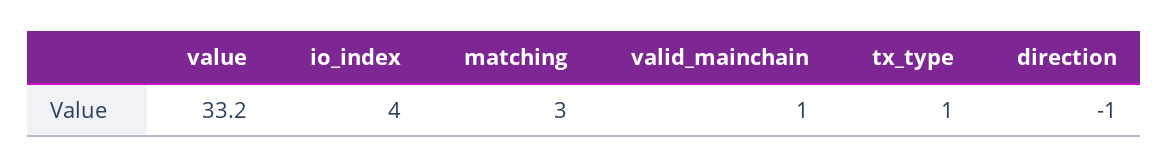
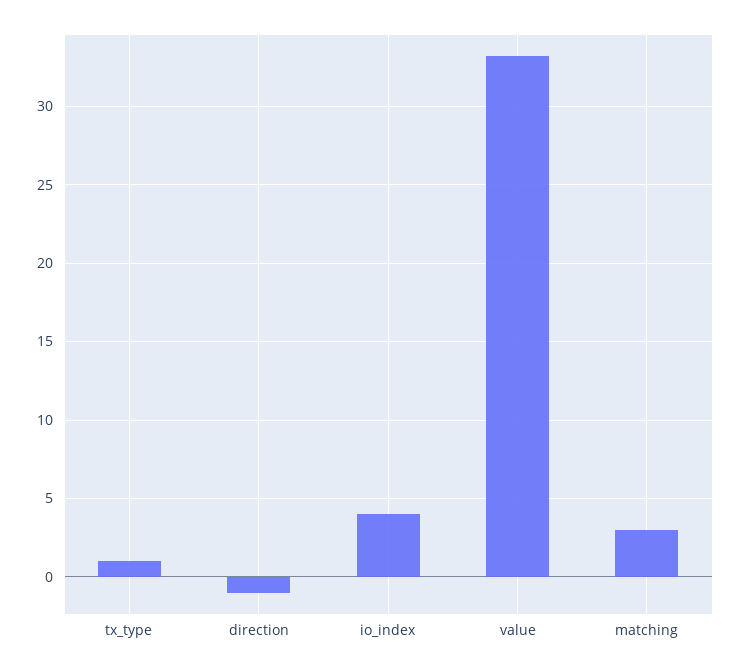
valid_mainchain: 1 -> none

